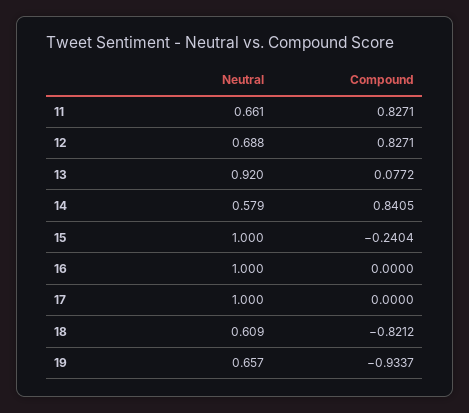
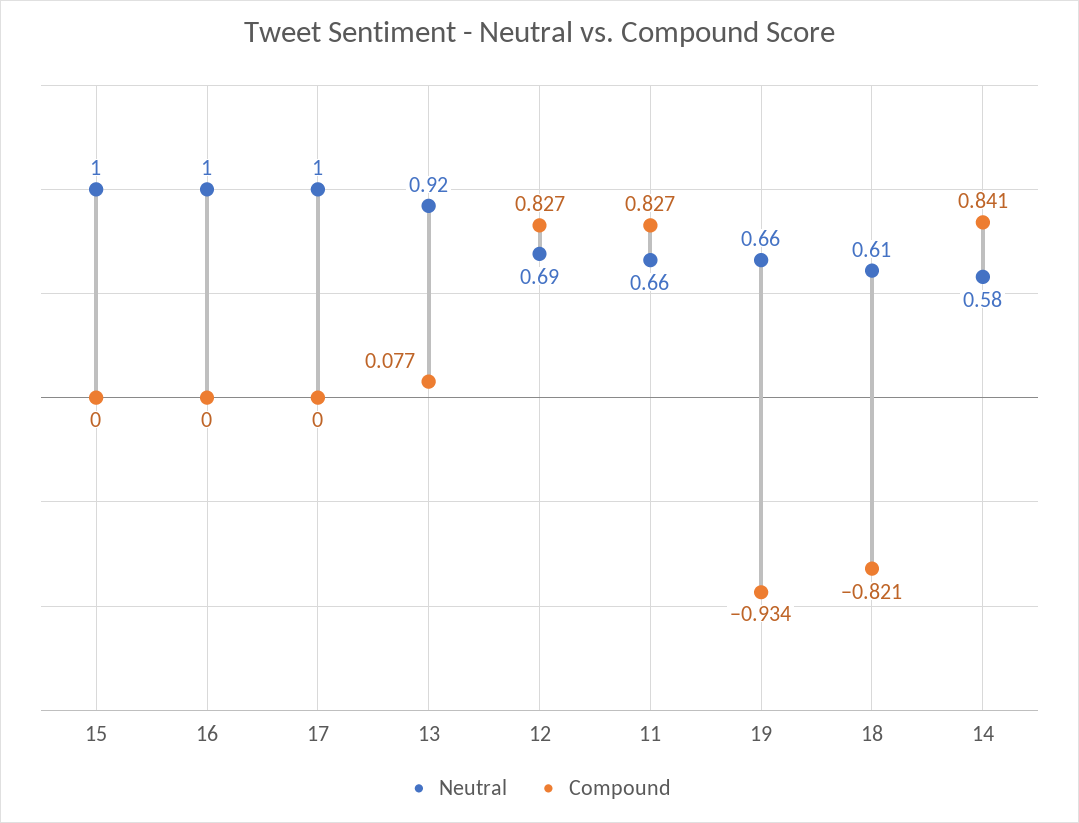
Compound, 15: -0.2404 -> 0

